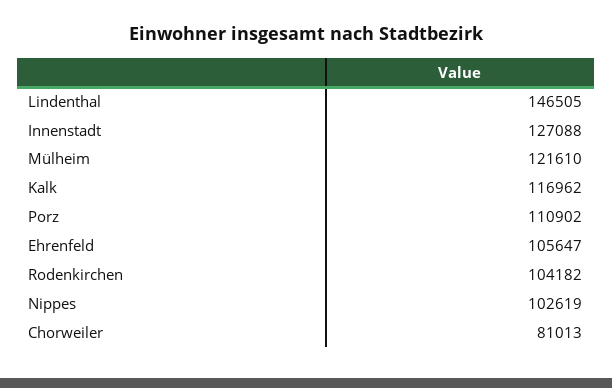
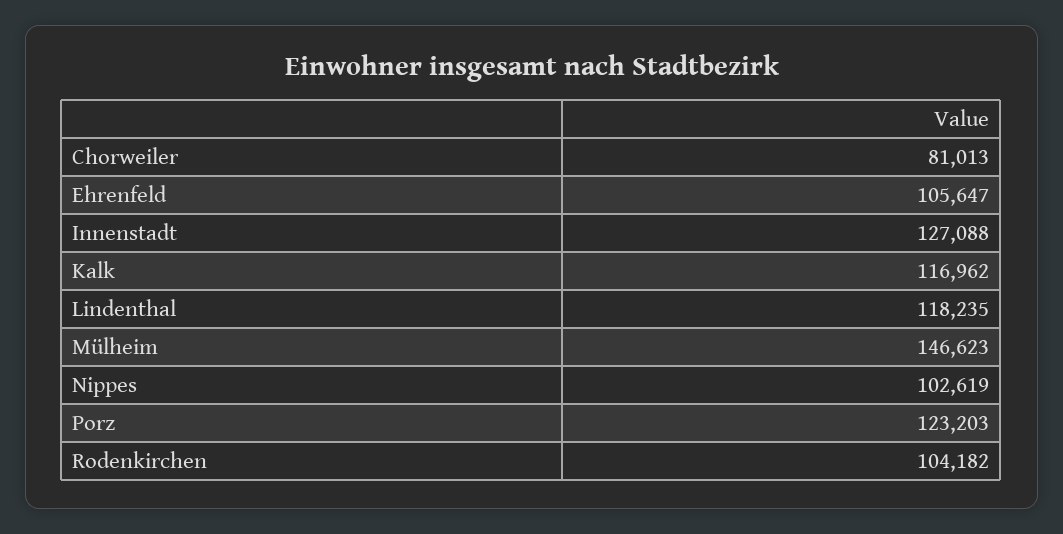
Lindenthal: 146505 -> 118235
Mülheim: 121610 -> 146623
Porz: 110902 -> 123203

